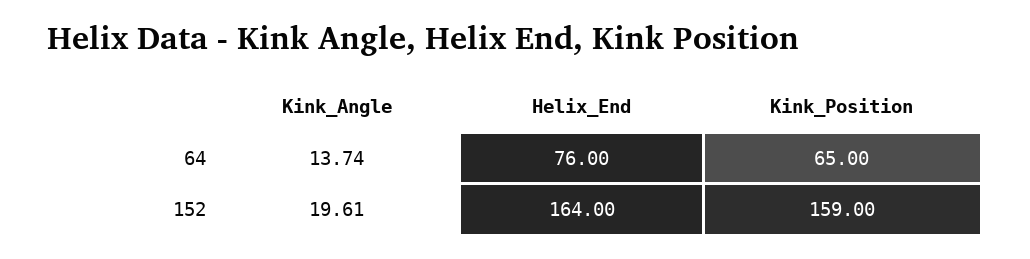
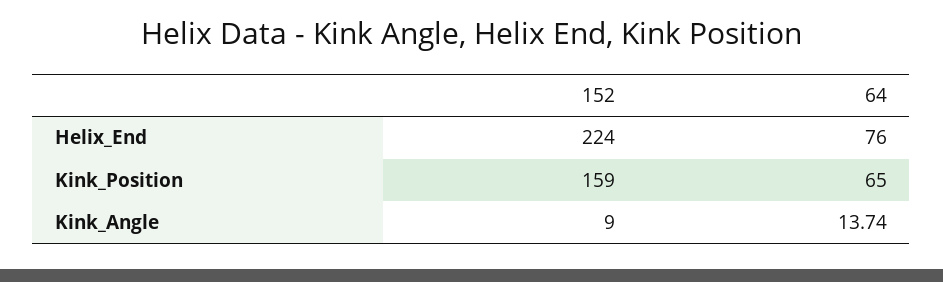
Kink_Angle, 152: 19.61 -> 9
Helix_End, 152: 164 -> 224

